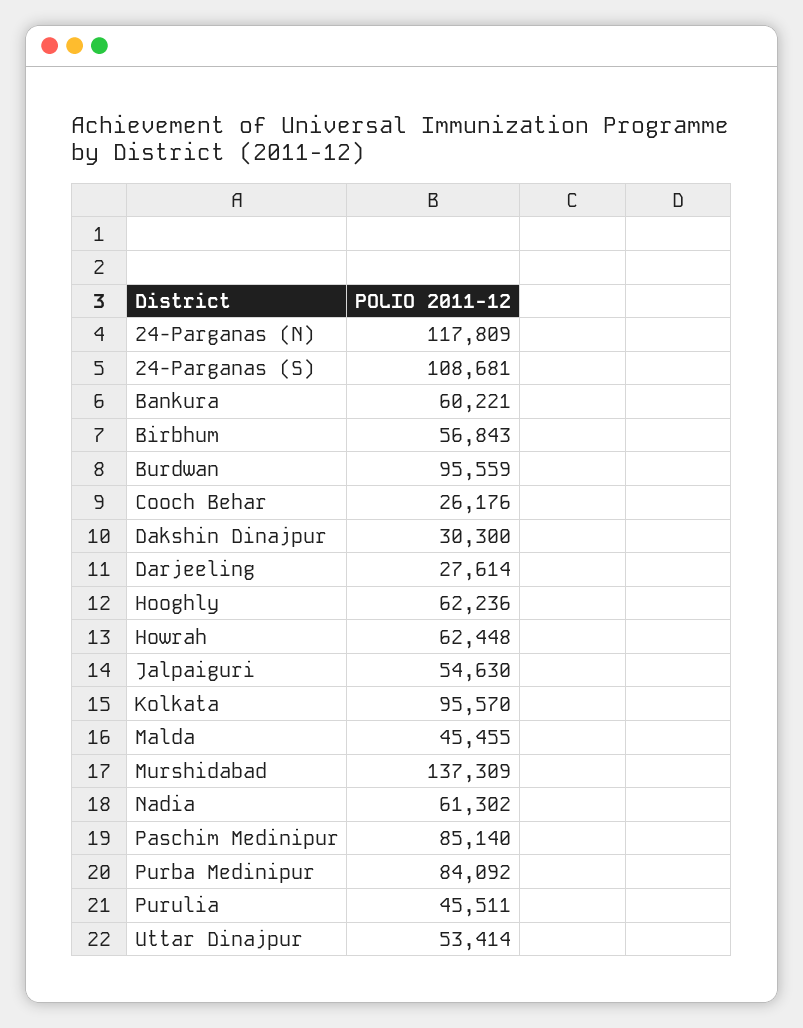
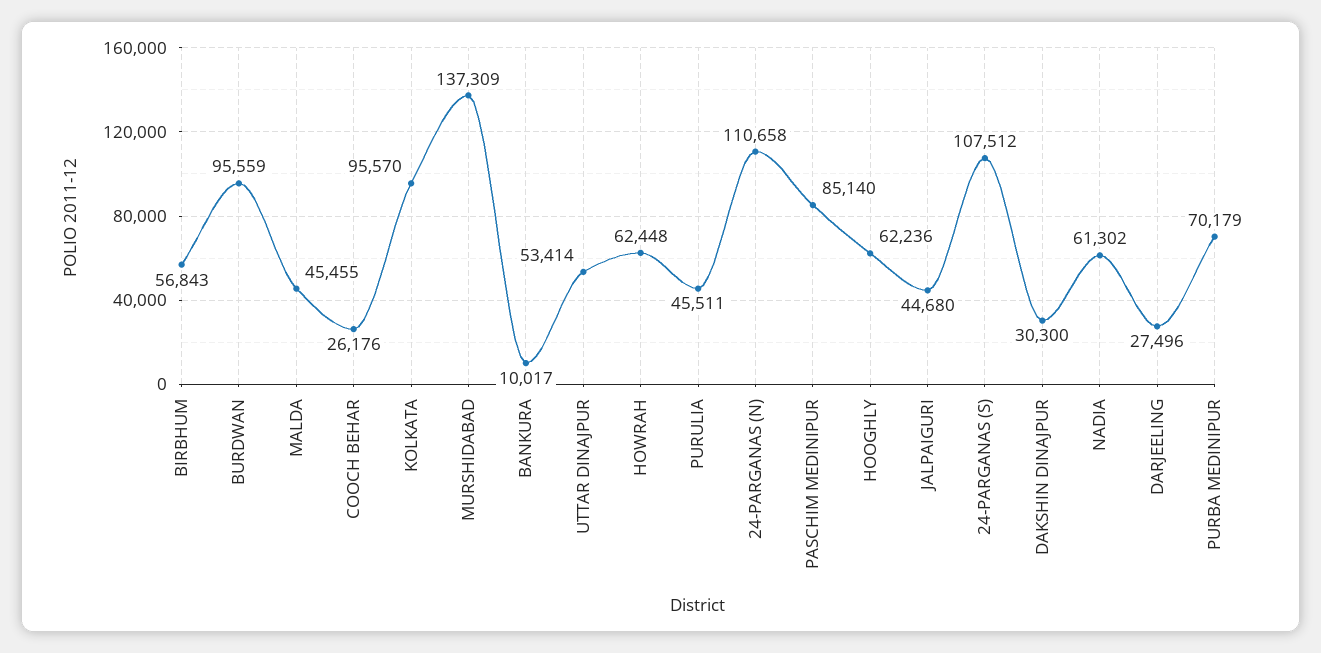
24-Parganas (N): 117809 -> 110658
24-Parganas (S): 108681 -> 107512
Bankura: 60221 -> 10017
Darjeeling: 27614 -> 27496
Jalpaiguri: 54630 -> 44680
Purba Medinipur: 84092 -> 70179

